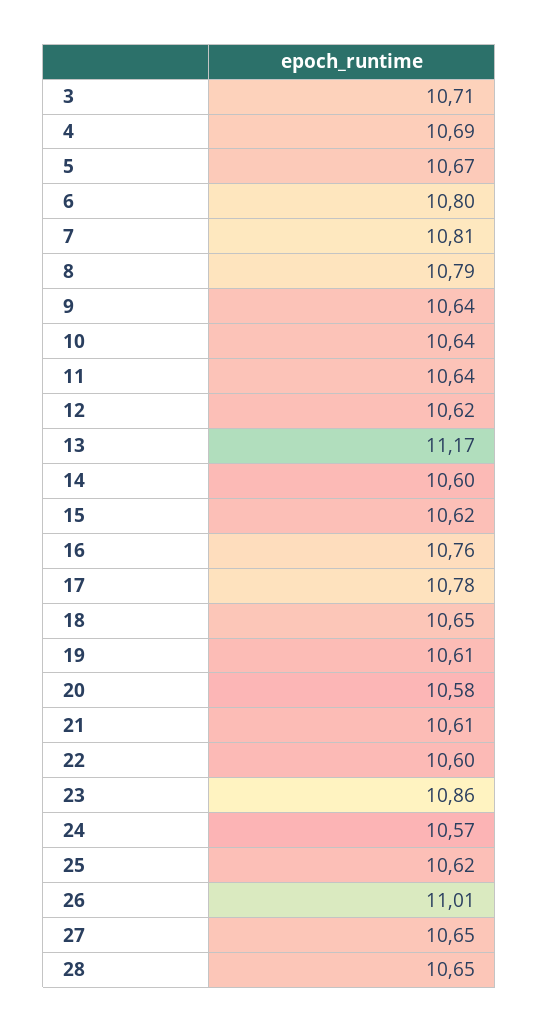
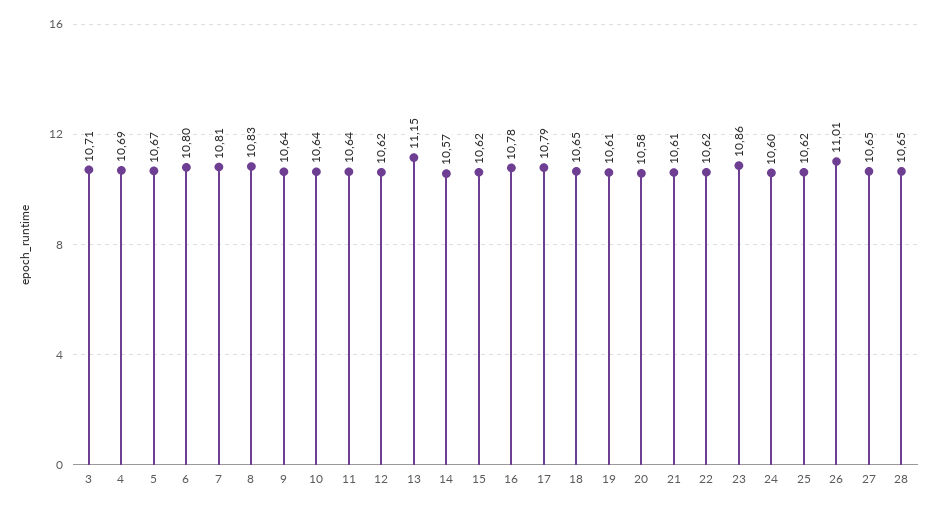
8: 10.79 -> 10.83
13: 11.17 -> 11.15
14: 10.6 -> 10.57
16: 10.76 -> 10.78
17: 10.78 -> 10.79
22: 10.6 -> 10.62
24: 10.57 -> 10.6

